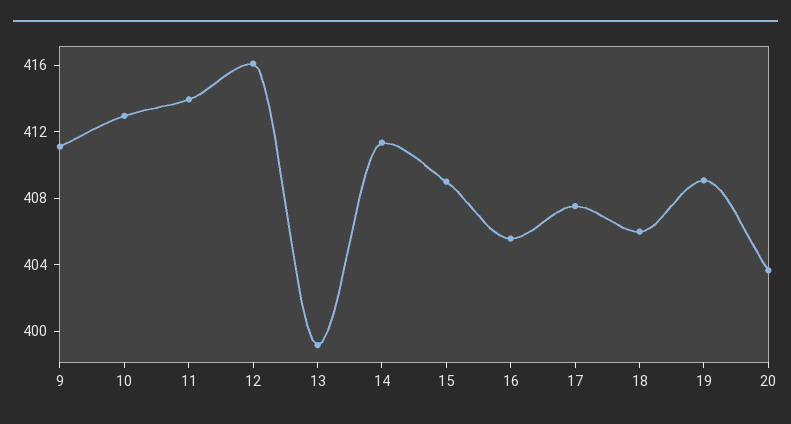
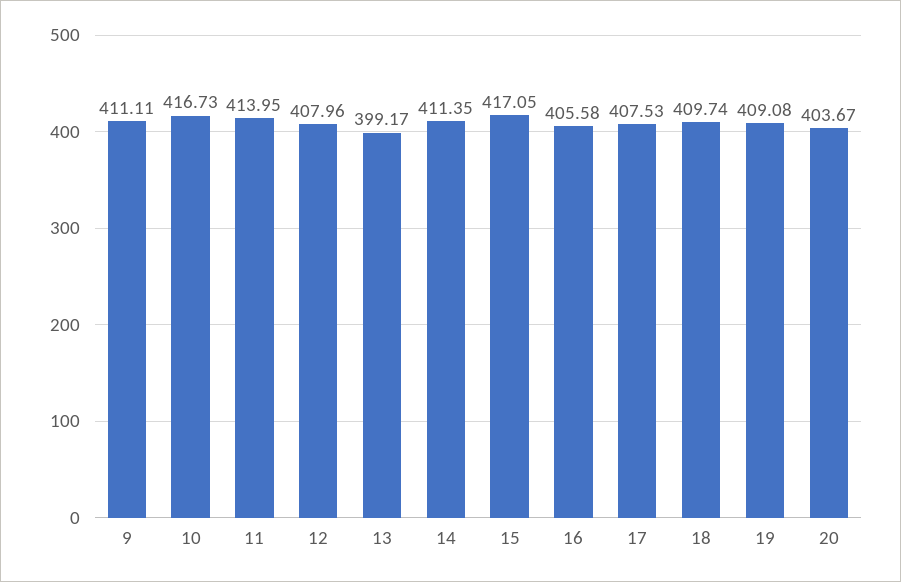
10: 413 -> 416.73
12: 416 -> 407.96
15: 409 -> 417.05
18: 406 -> 409.74

